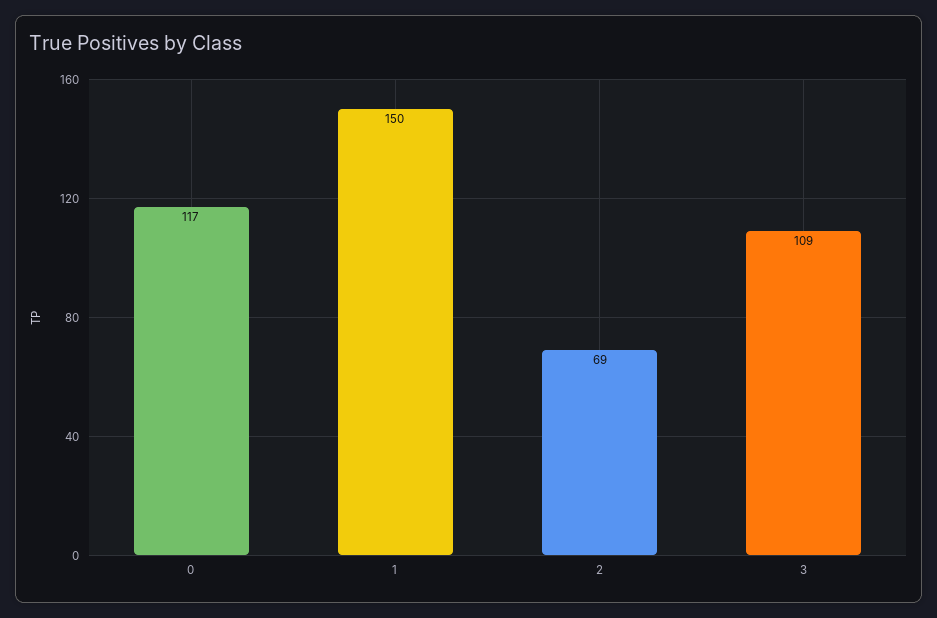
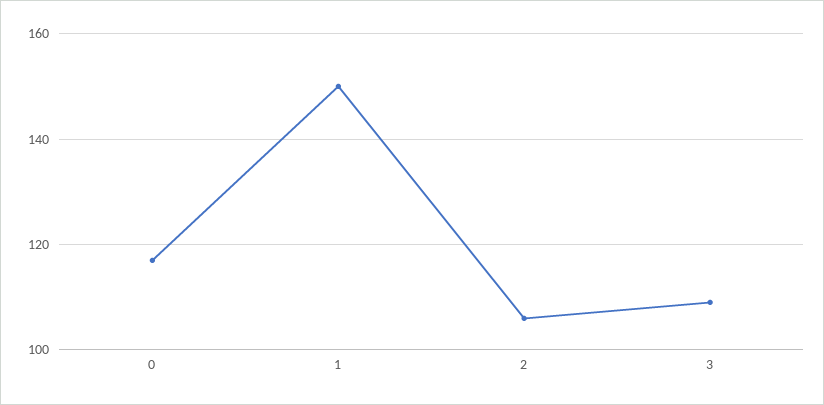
2: 69 -> 105

